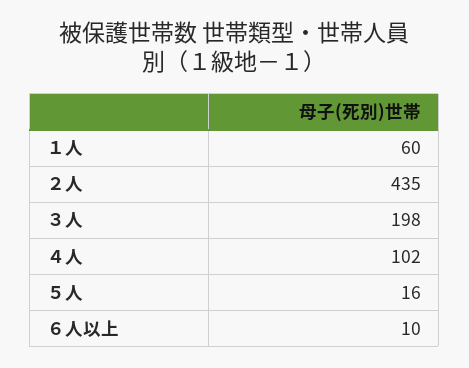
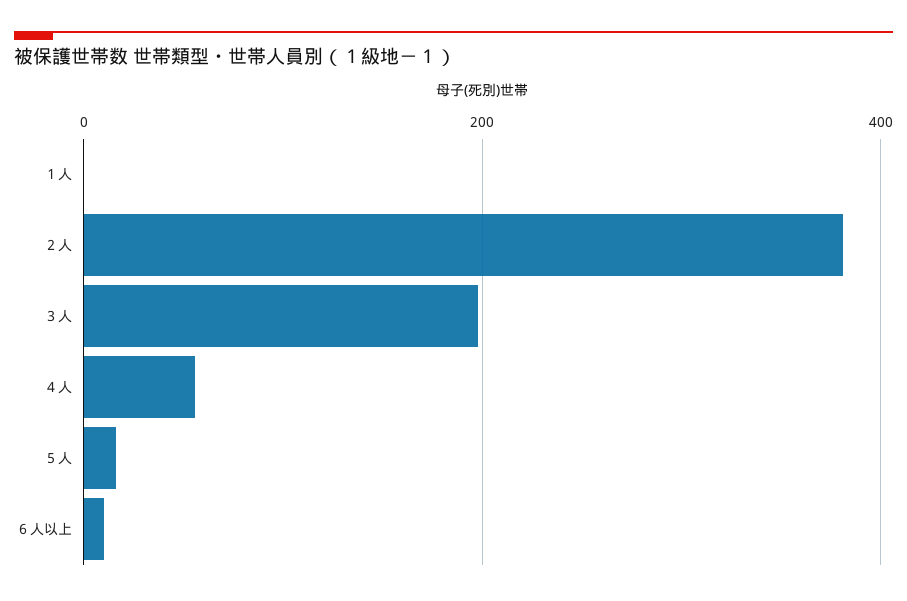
１人: 60 -> 0
２人: 435 -> 380
４人: 102 -> 60

